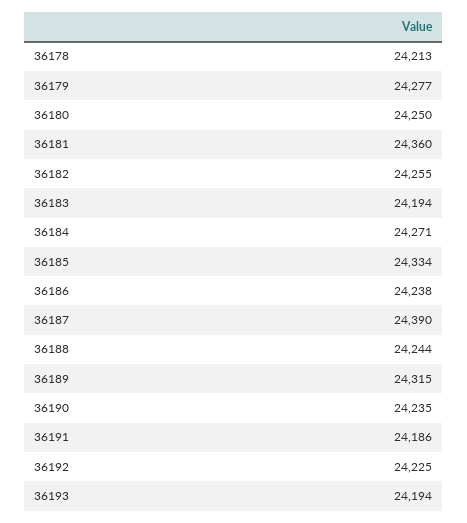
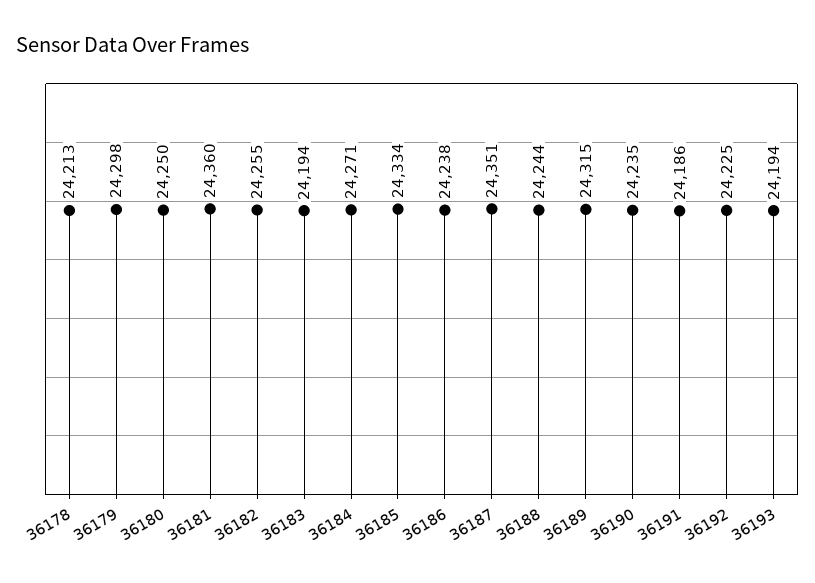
36179: 24277 -> 24298
36187: 24390 -> 24351

